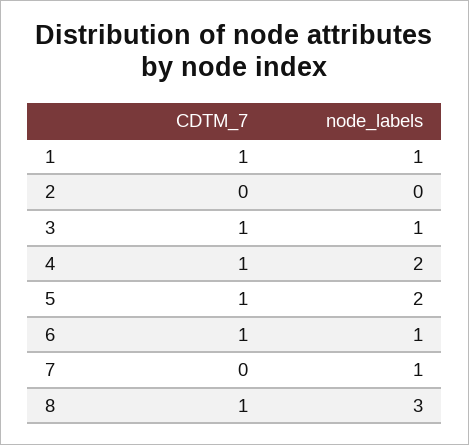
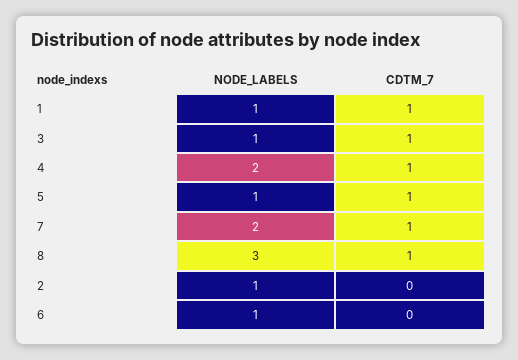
node_labels, 2: 0 -> 1
node_labels, 5: 2 -> 1
CDTM_7, 6: 1 -> 0
CDTM_7, 7: 0 -> 1
node_labels, 7: 1 -> 2

